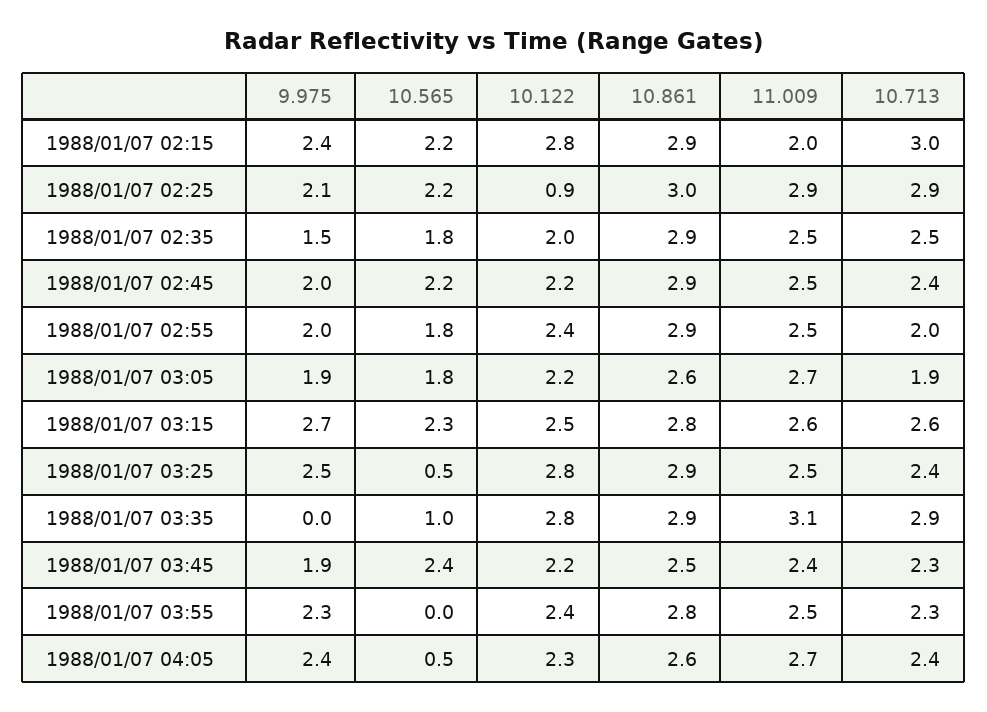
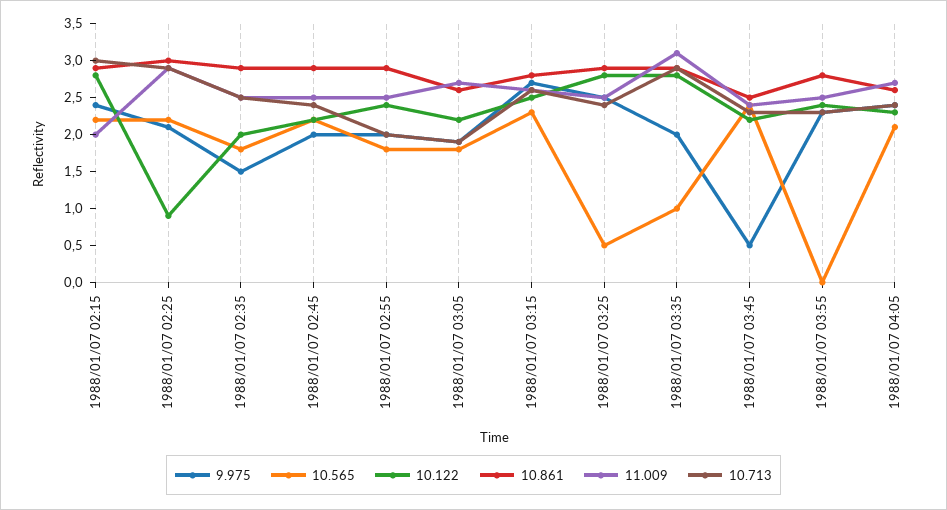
9.975, 1988/01/07 03:35: 0 -> 2
9.975, 1988/01/07 03:45: 1.9 -> 0.5
10.565, 1988/01/07 04:05: 0.5 -> 2

